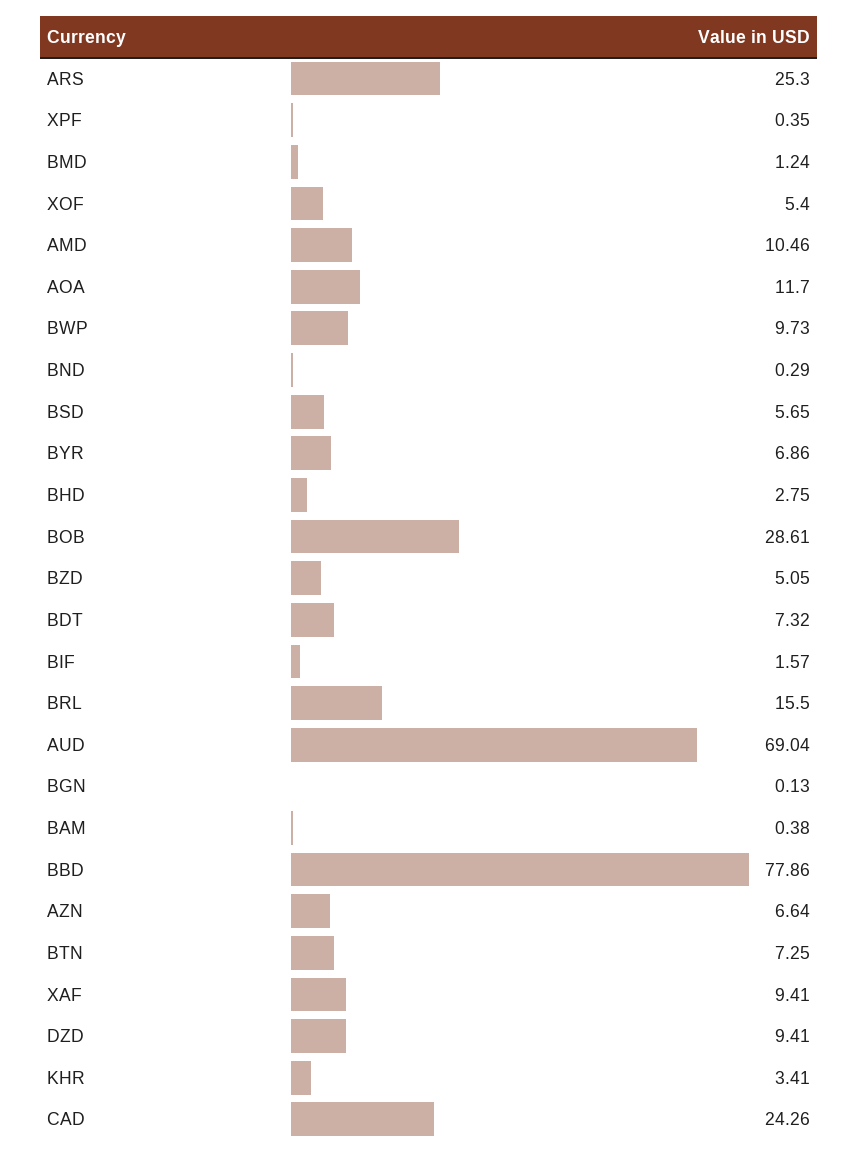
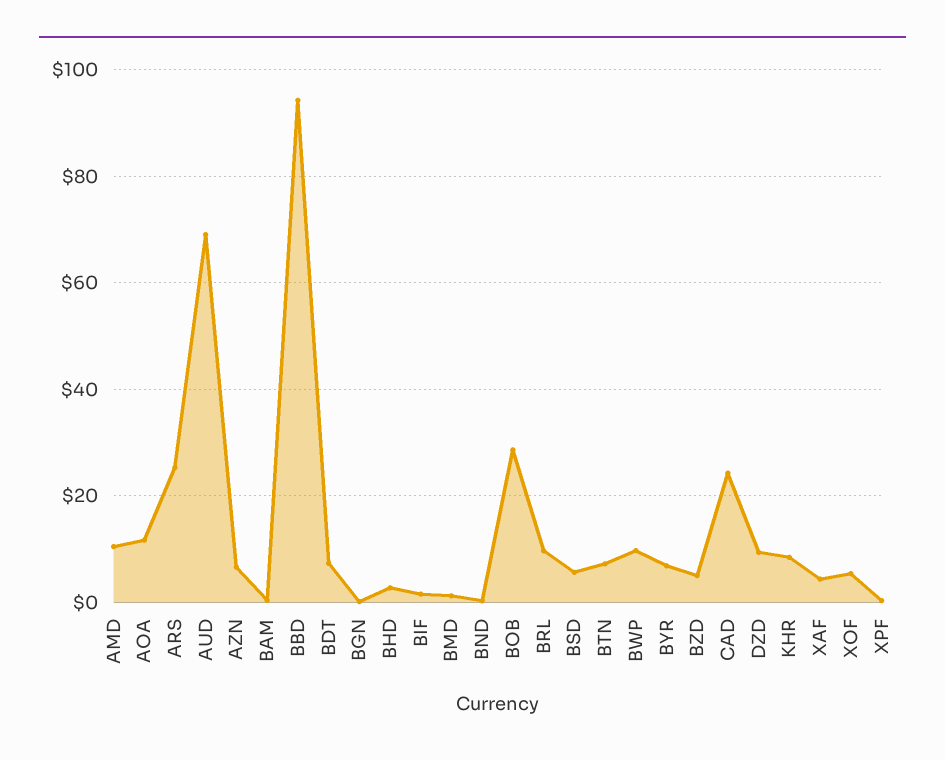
BRL: 15.5 -> 10
BBD: 77.86 -> 94
XAF: 9.41 -> 4
KHR: 3.41 -> 8

